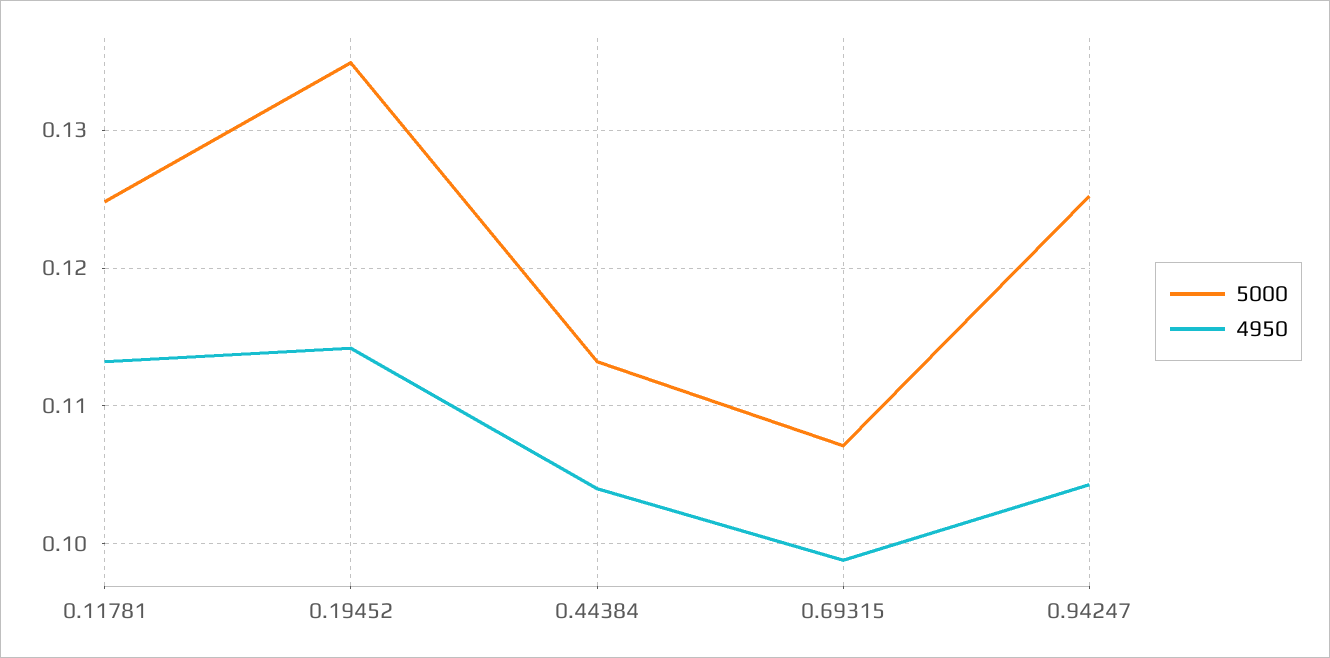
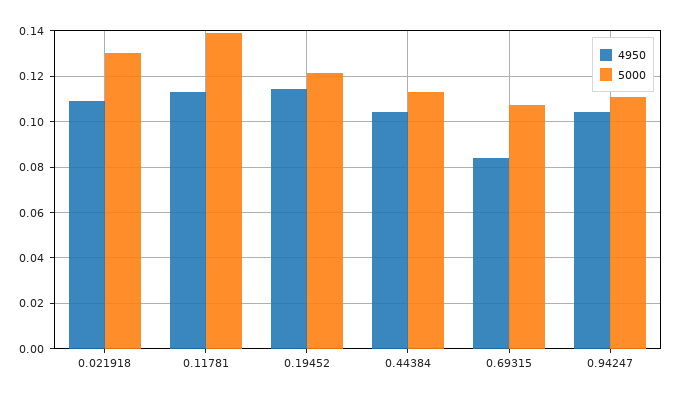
5000, 0.11781: 0.125 -> 0.14
5000, 0.19452: 0.135 -> 0.12
4950, 0.69315: 0.099 -> 0.085
5000, 0.94247: 0.125 -> 0.11
4950, 0.021918: none -> 0.11
5000, 0.021918: none -> 0.13

